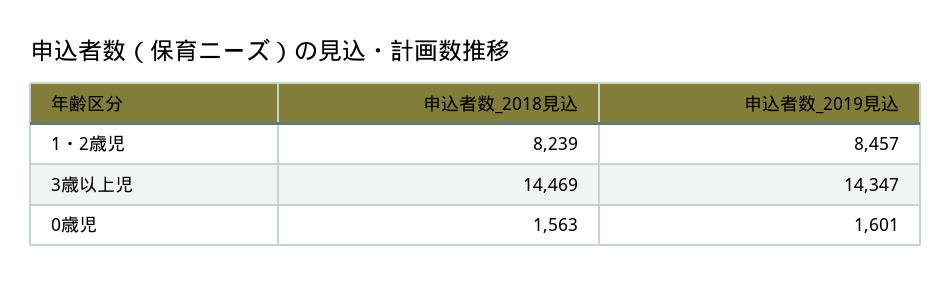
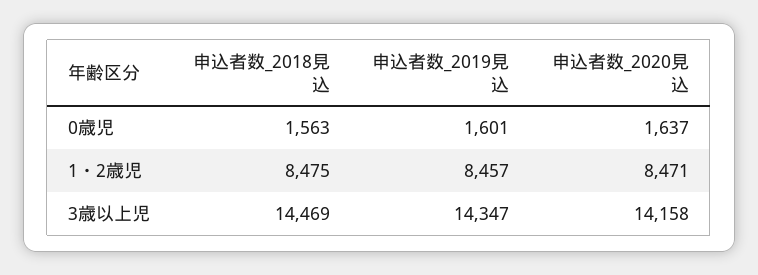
申込者数_2018見込, 1・2歳児: 8239 -> 8475
申込者数_2020見込, 0歳児: none -> 1637
申込者数_2020見込, 1・2歳児: none -> 8471
申込者数_2020見込, 3歳以上児: none -> 14158

